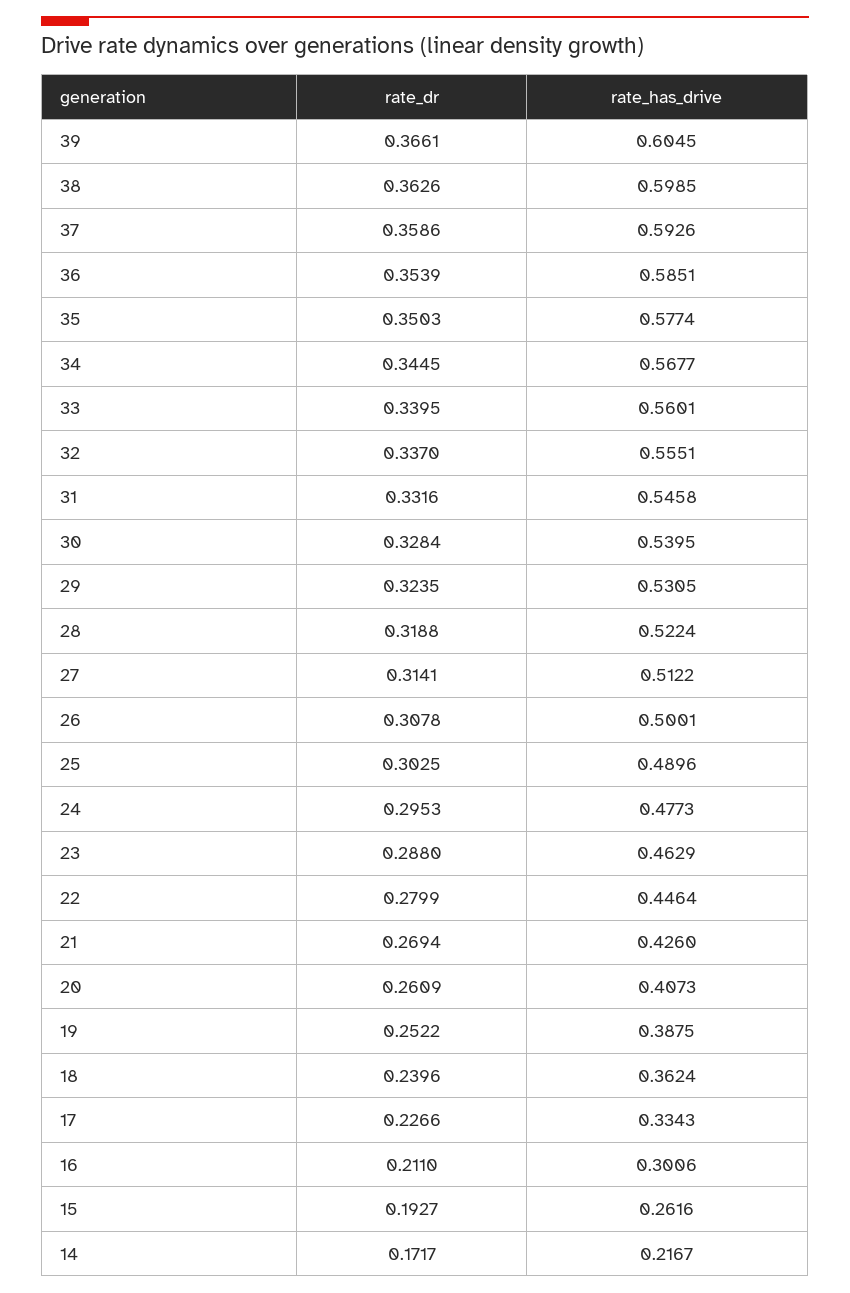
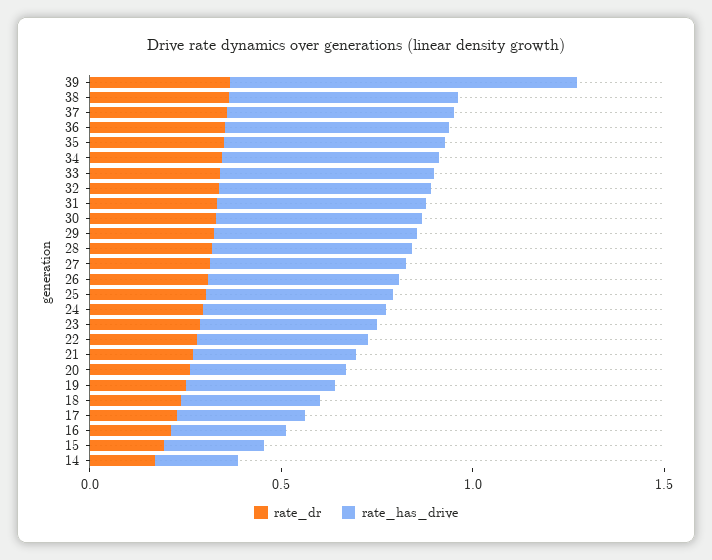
rate_has_drive, 39: 0.6045 -> 0.9

